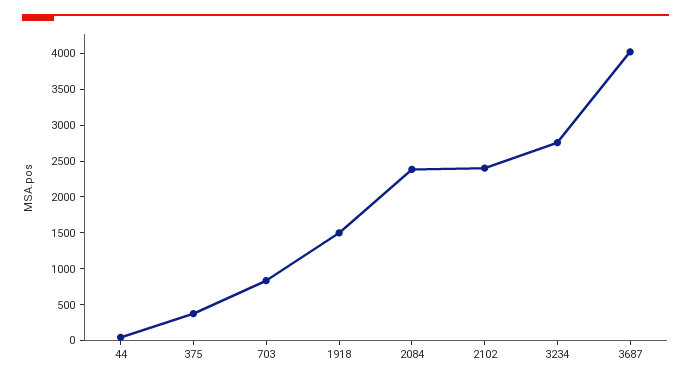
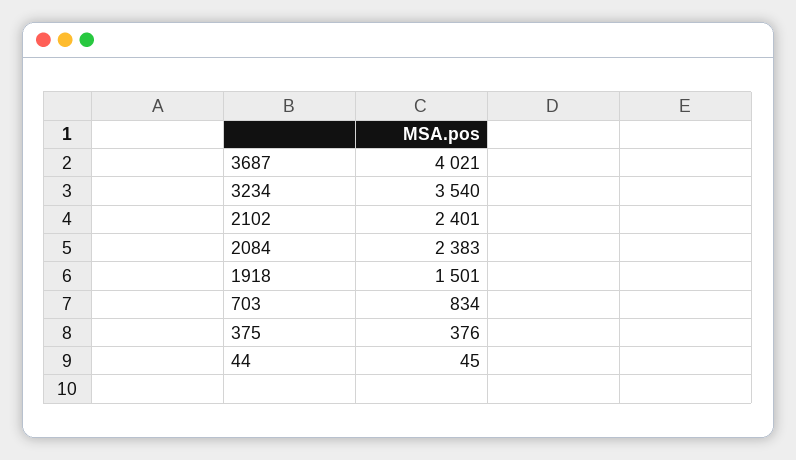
3234: 2750 -> 3540

